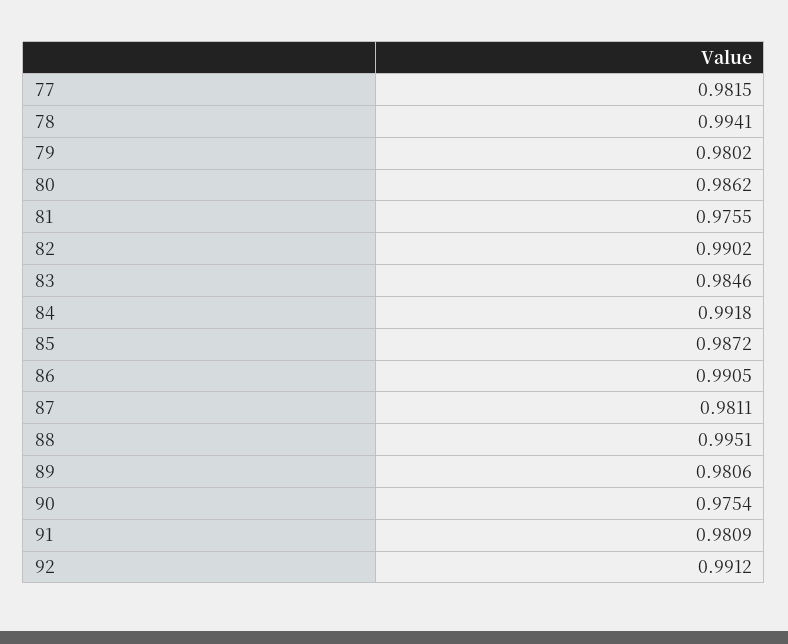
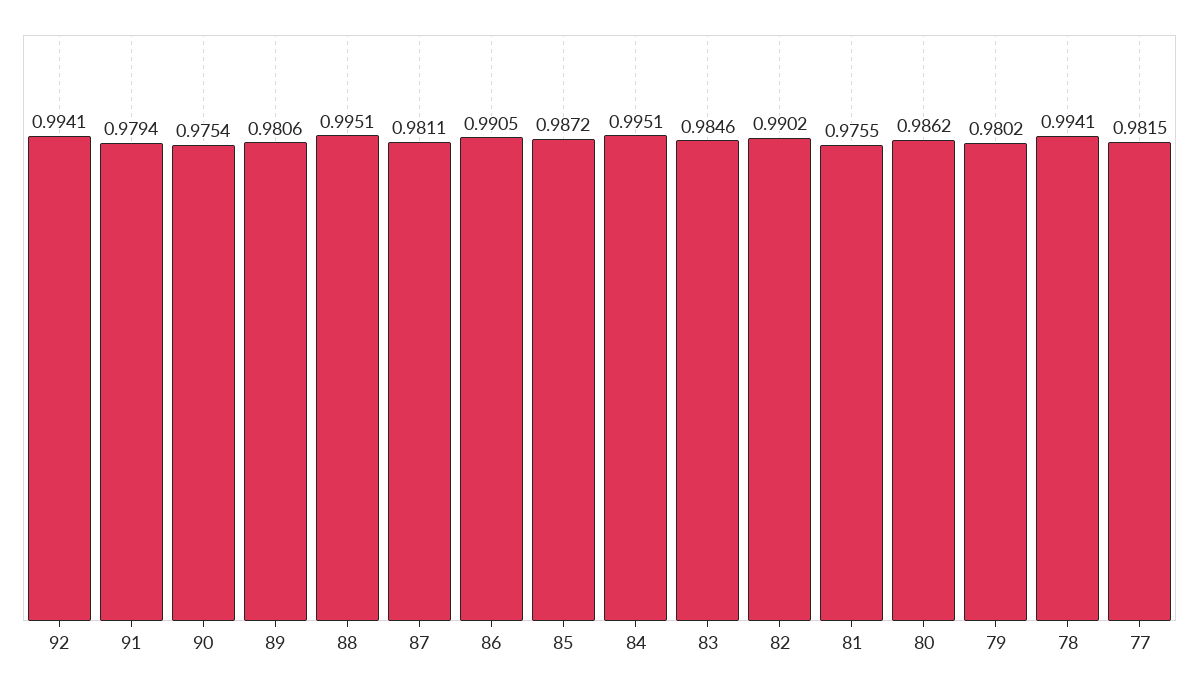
84: 0.9918 -> 0.9951
91: 0.9809 -> 0.9794
92: 0.9912 -> 0.9941

